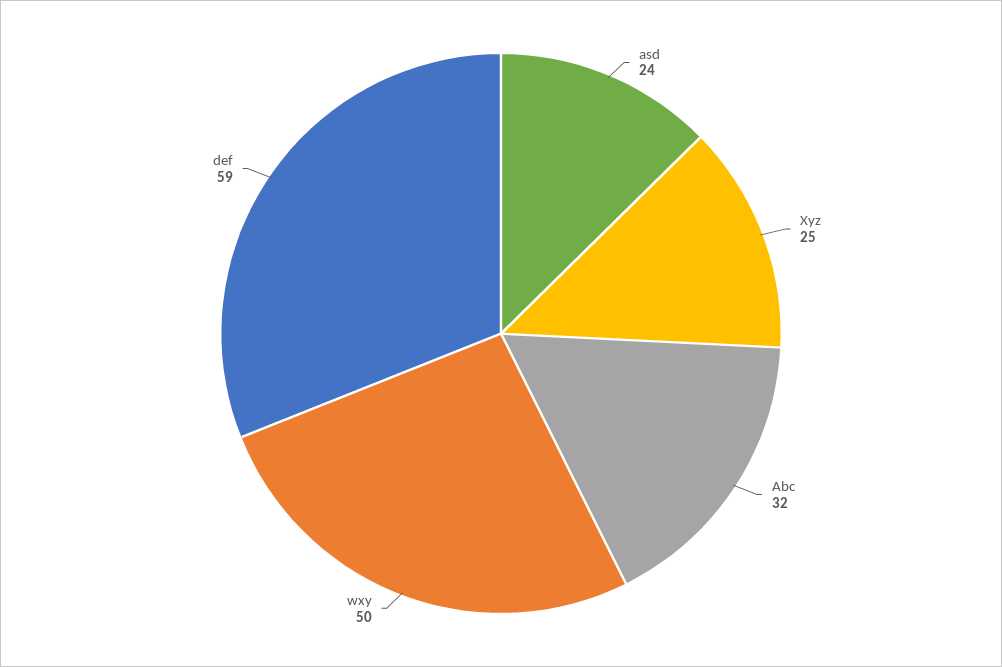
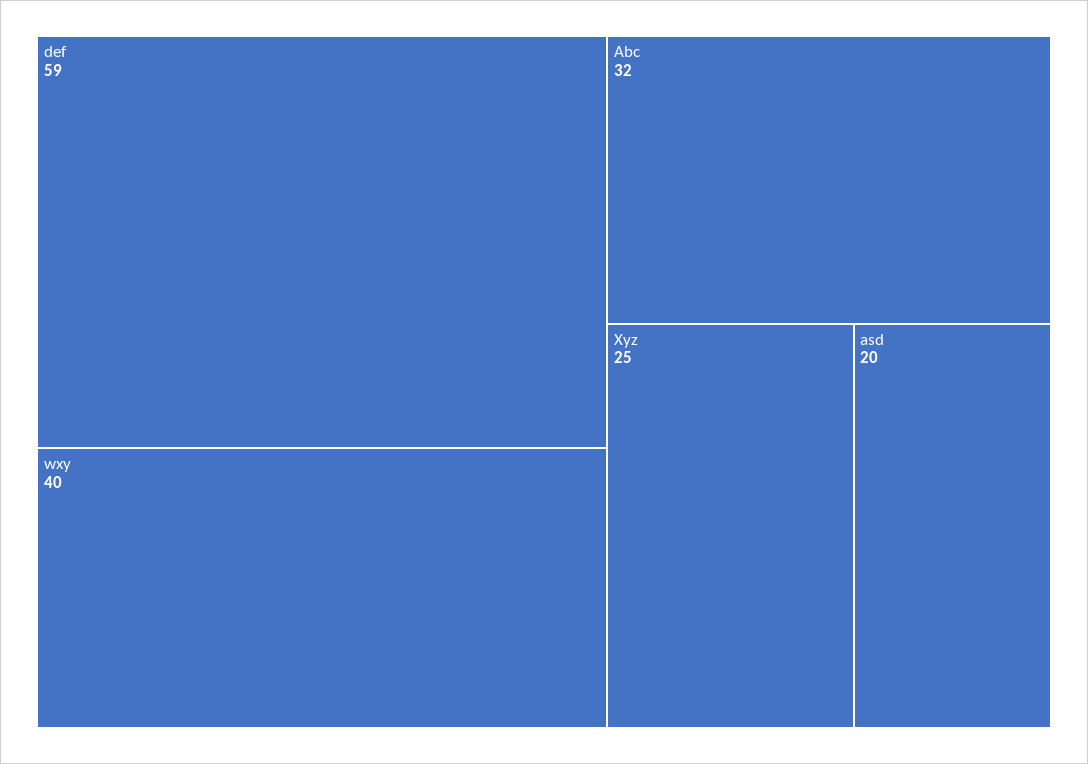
asd: 24 -> 20
wxy: 50 -> 40

